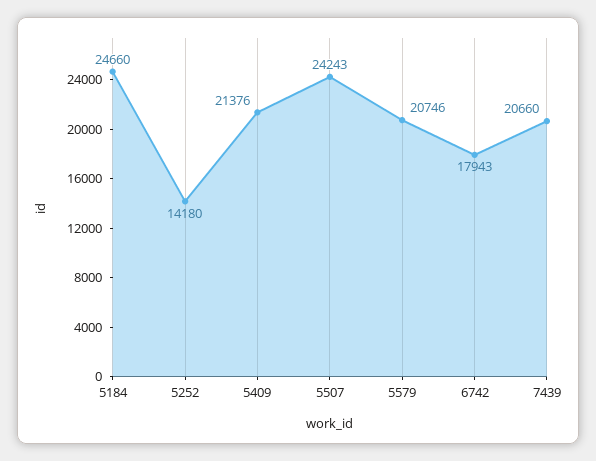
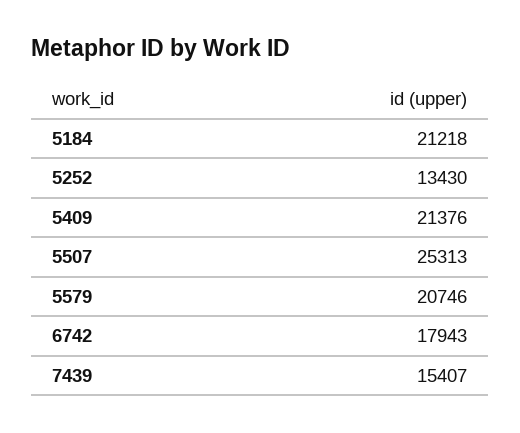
5184: 24660 -> 21218
5252: 14180 -> 13430
5507: 24243 -> 25313
7439: 20660 -> 15407

